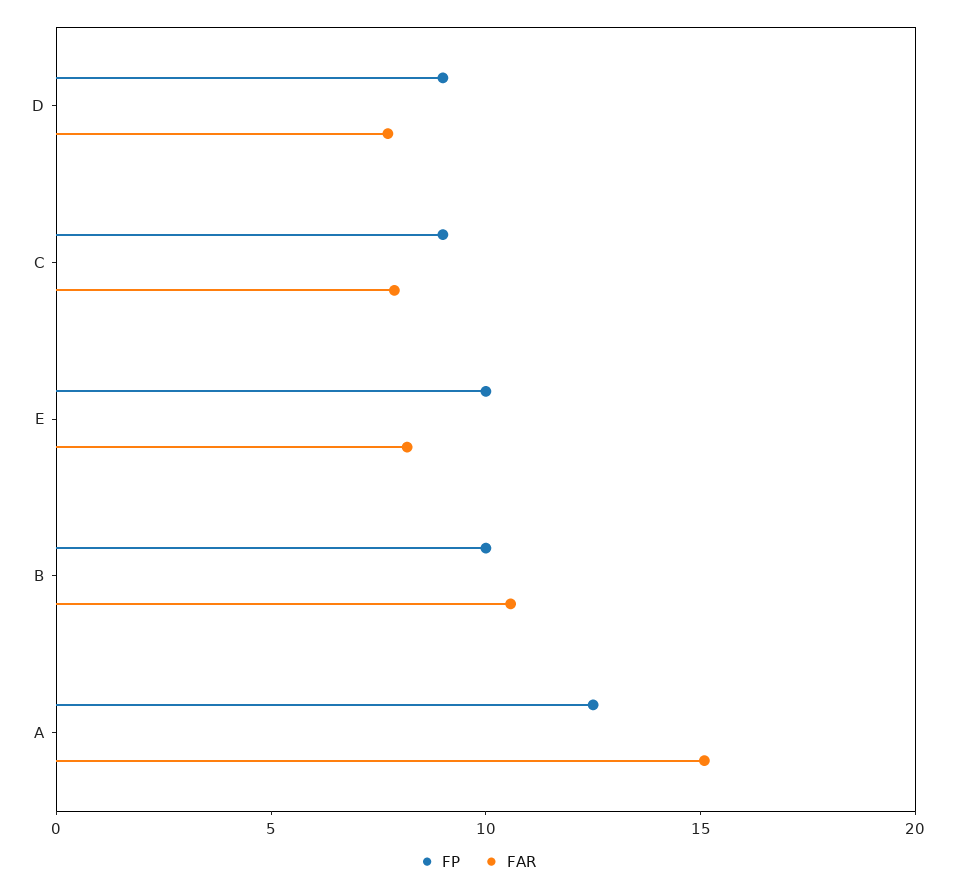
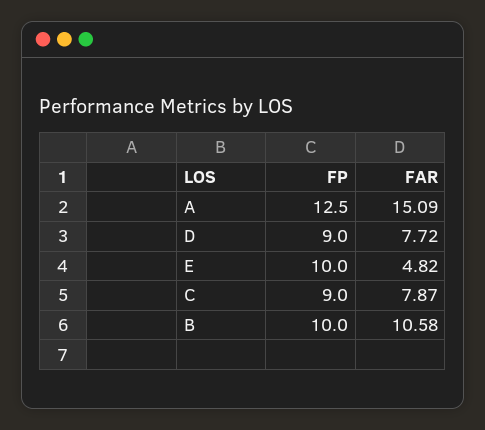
FAR, E: 8 -> 4.82

